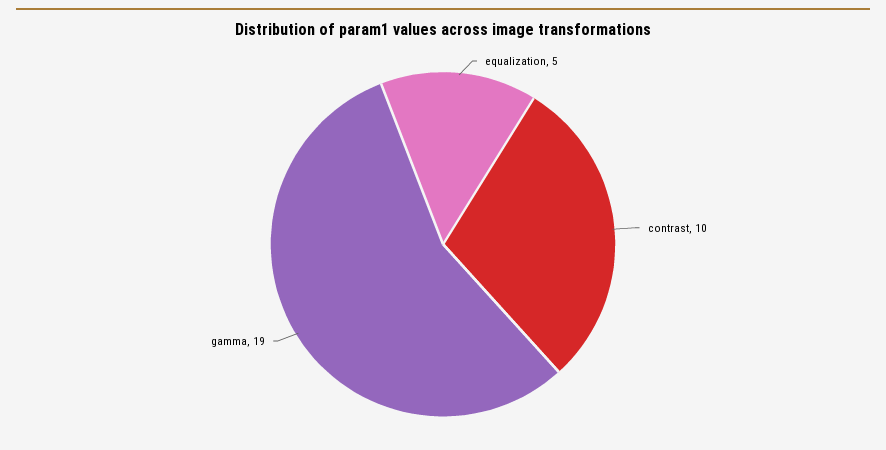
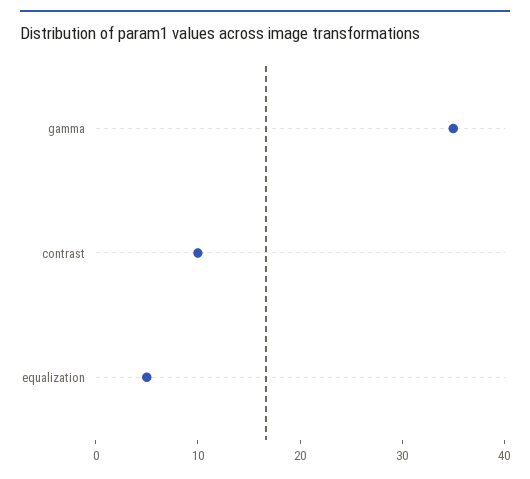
gamma: 19 -> 35

